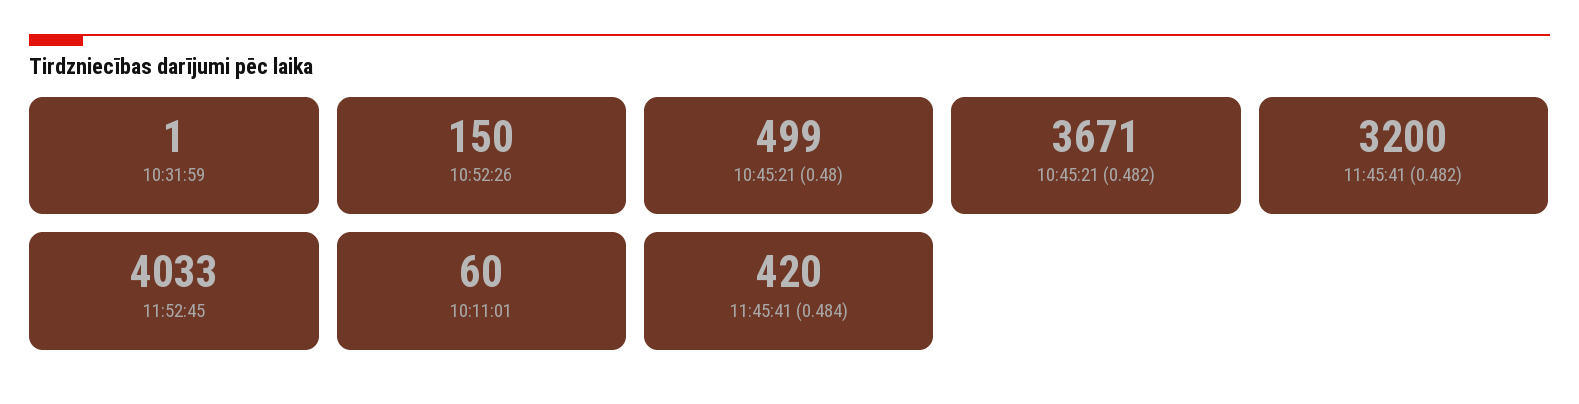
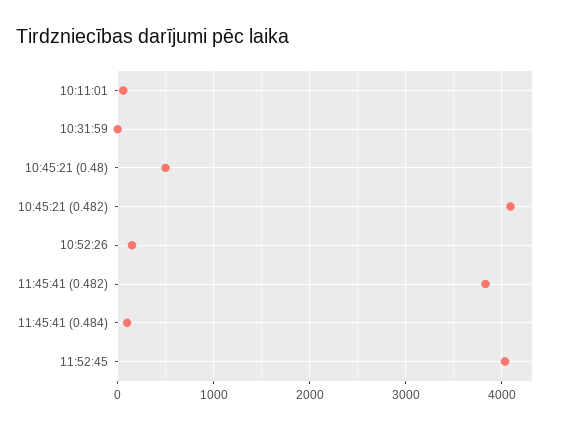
10:45:21 (0.482): 3671 -> 4100
11:45:41 (0.482): 3200 -> 3800
11:45:41 (0.484): 420 -> 100

